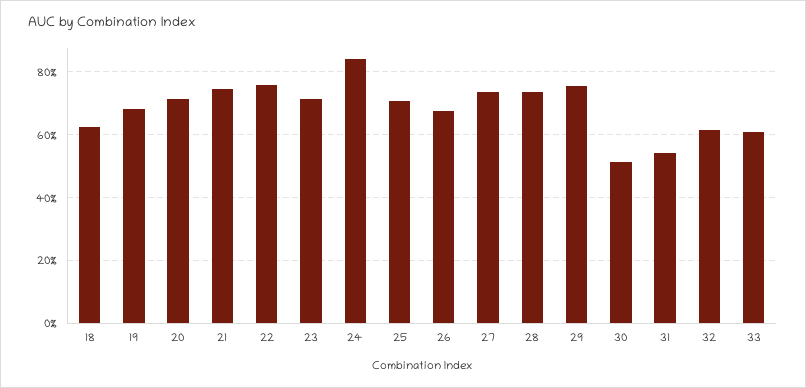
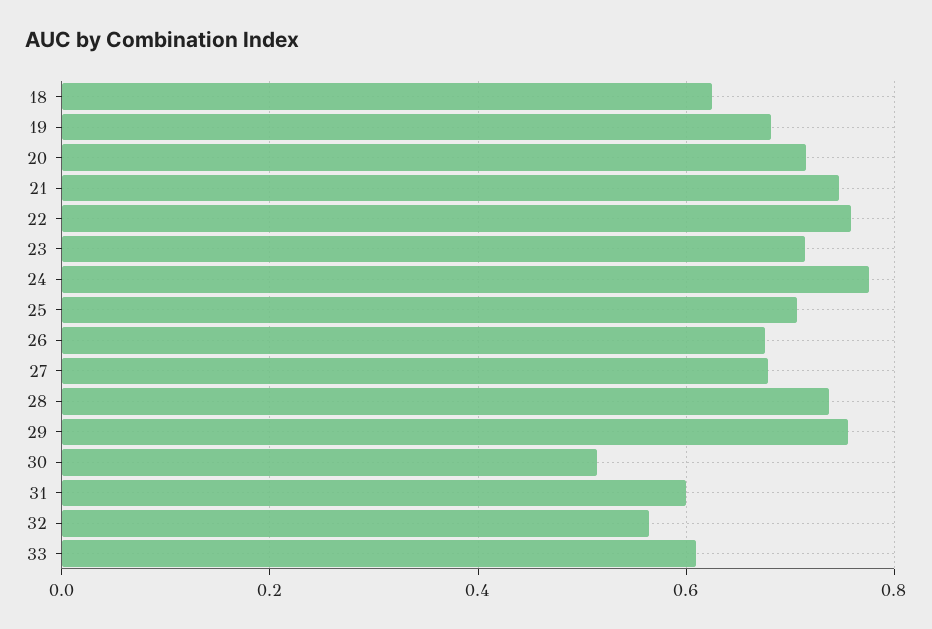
24: 0.84 -> 0.78
27: 0.74 -> 0.68
31: 0.54 -> 0.6
32: 0.62 -> 0.56

